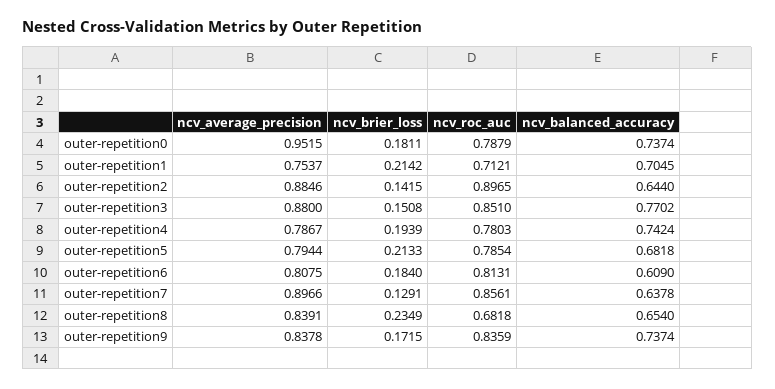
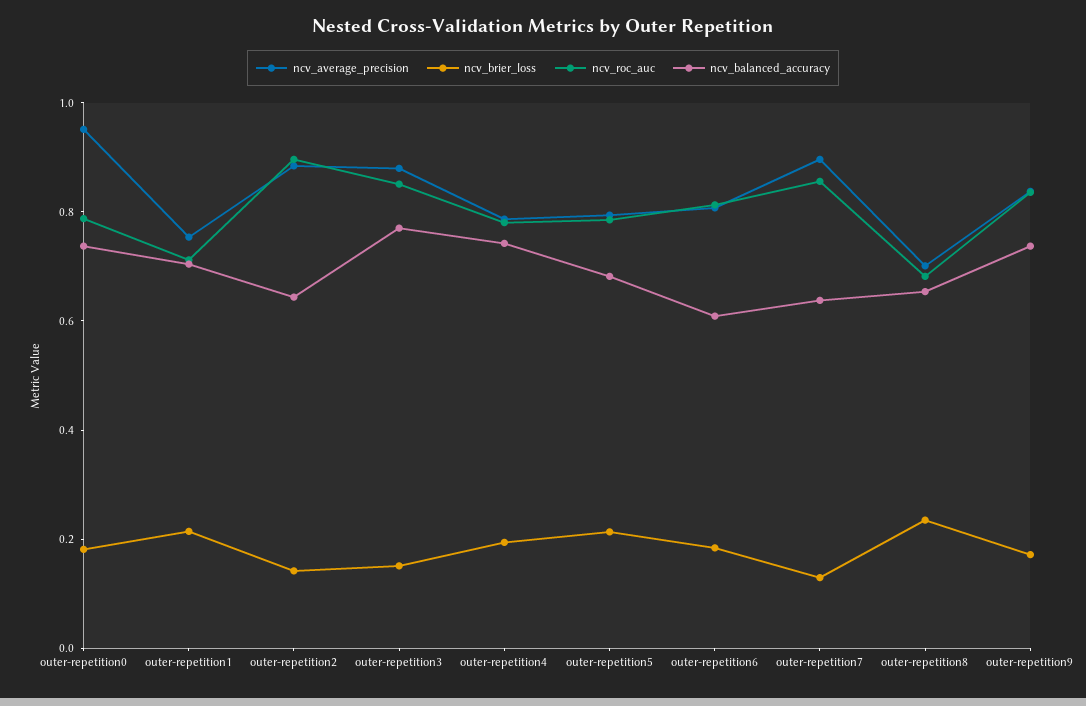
ncv_average_precision, outer-repetition8: 0.8391 -> 0.7

